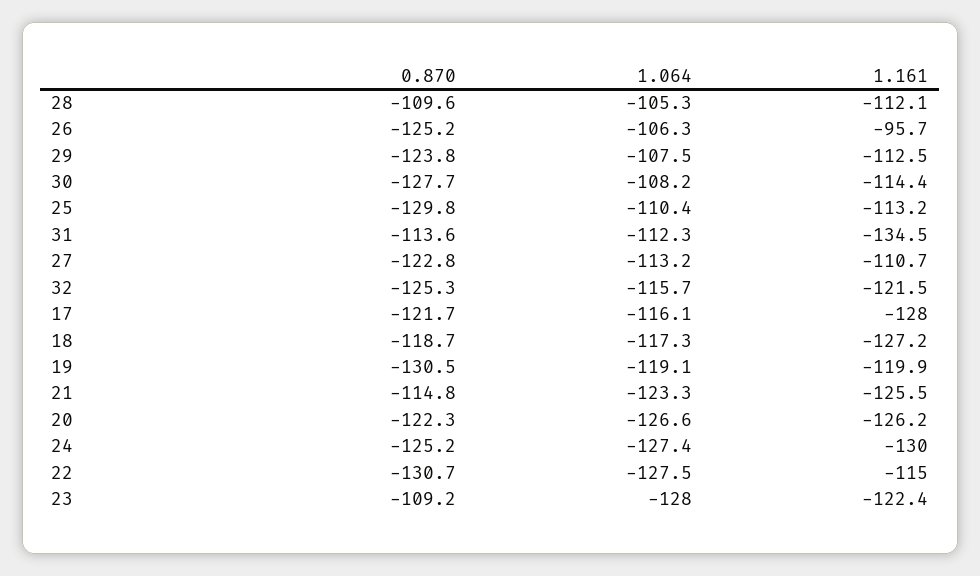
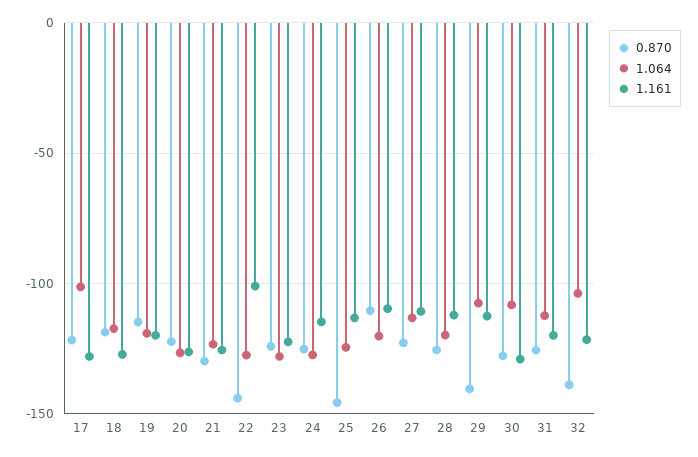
0.870, 28: -109.6 -> -125
1.064, 28: -105.3 -> -120
0.870, 26: -125.2 -> -110
1.064, 26: -106.3 -> -120
1.161, 26: -95.7 -> -110
0.870, 29: -123.8 -> -140
1.161, 30: -114.4 -> -130
0.870, 25: -129.8 -> -145
1.064, 25: -110.4 -> -125
0.870, 31: -113.6 -> -125
1.161, 31: -134.5 -> -120
0.870, 32: -125.3 -> -140
1.064, 32: -115.7 -> -105
1.064, 17: -116.1 -> -100
0.870, 19: -130.5 -> -115
0.870, 21: -114.8 -> -130
1.161, 24: -130 -> -115
0.870, 22: -130.7 -> -145
1.161, 22: -115 -> -100
0.870, 23: -109.2 -> -125

